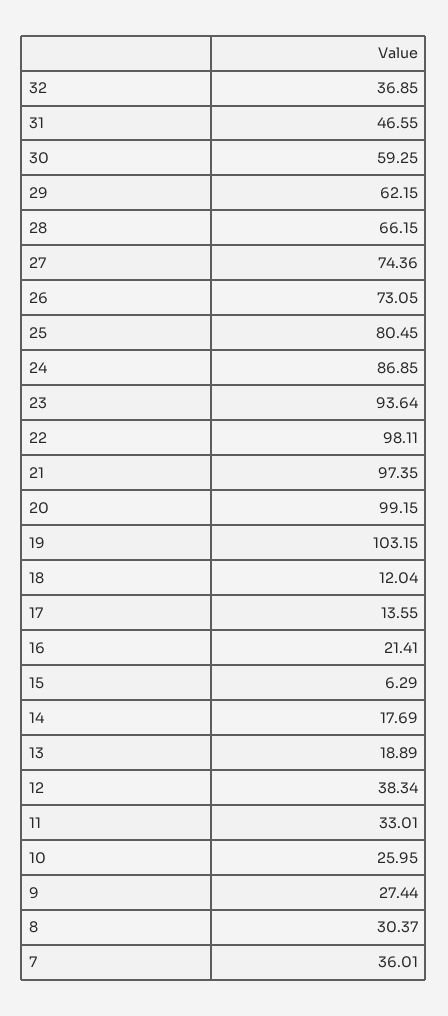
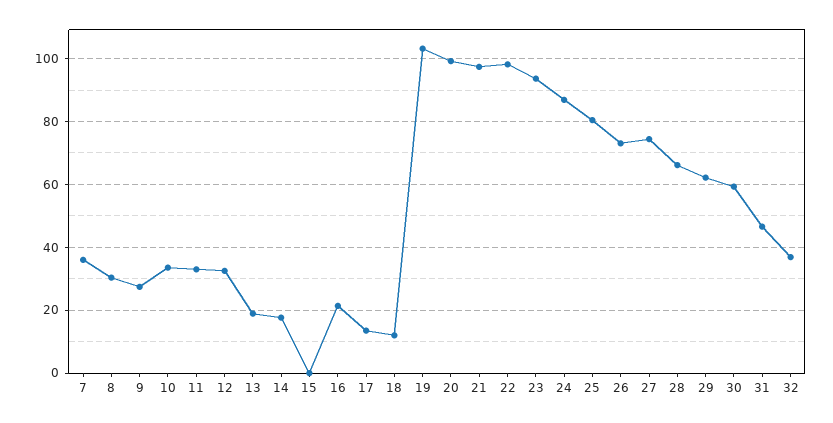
15: 6.29 -> 0
12: 38.34 -> 32
10: 25.95 -> 34

